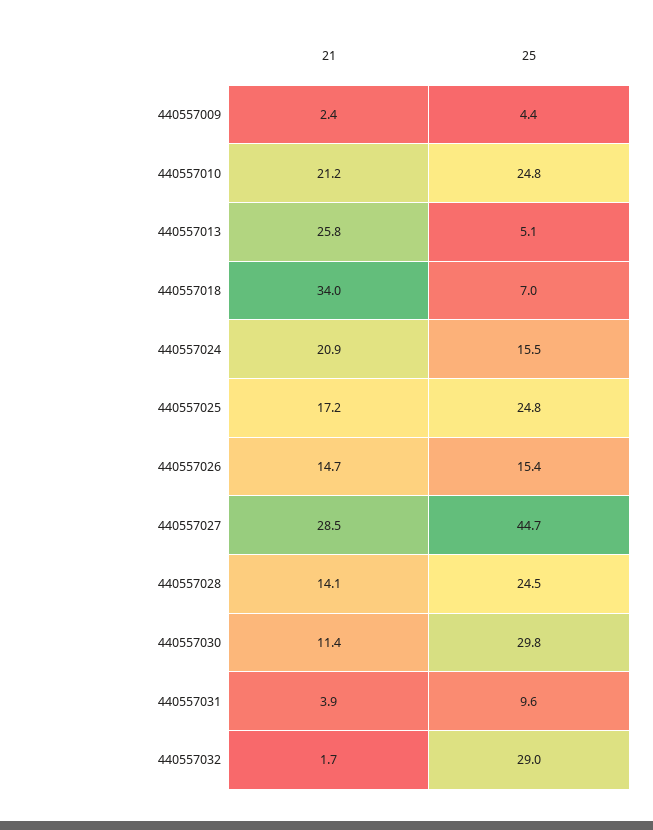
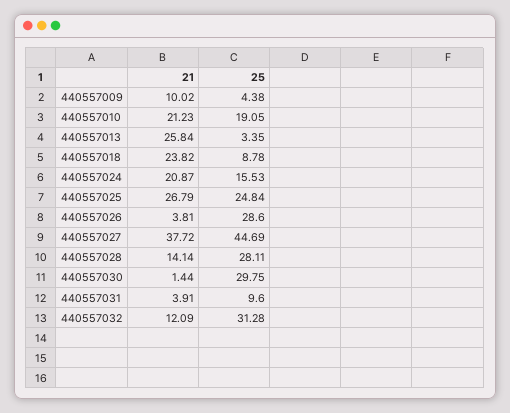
21, 440557009: 2.4 -> 10.02
25, 440557010: 24.8 -> 19.05
25, 440557013: 5.1 -> 3.35
21, 440557018: 34 -> 23.82
25, 440557018: 7 -> 8.78
21, 440557025: 17.2 -> 26.79
21, 440557026: 14.7 -> 3.81
25, 440557026: 15.4 -> 28.6
21, 440557027: 28.5 -> 37.72
25, 440557028: 24.5 -> 28.11
21, 440557030: 11.4 -> 1.44
21, 440557032: 1.7 -> 12.09
25, 440557032: 29 -> 31.28

